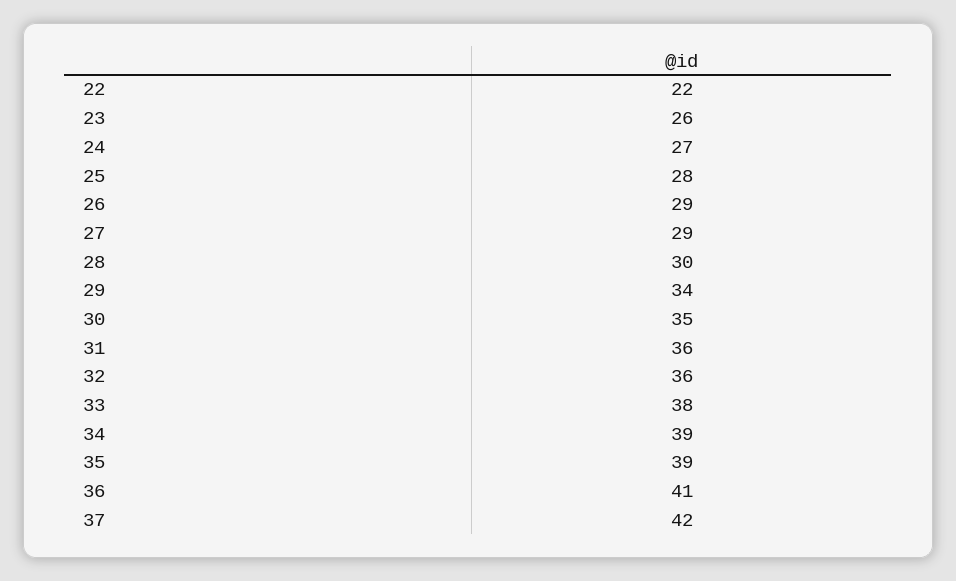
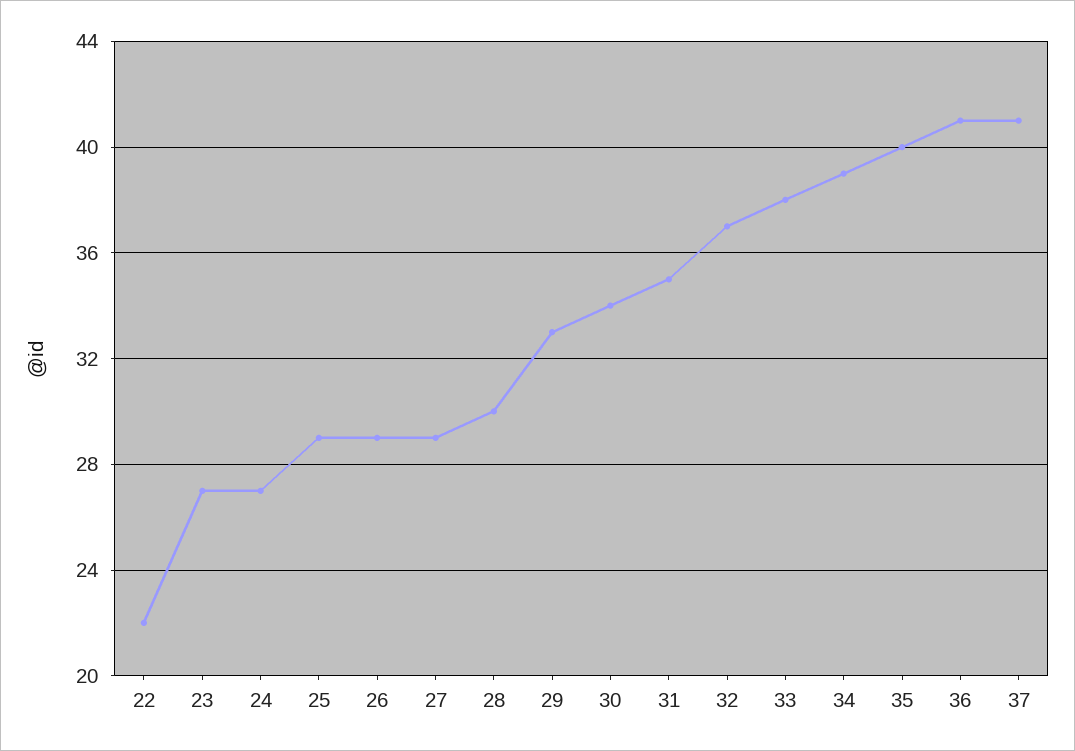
23: 26 -> 27
25: 28 -> 29
29: 34 -> 33
30: 35 -> 34
31: 36 -> 35
32: 36 -> 37
35: 39 -> 40
37: 42 -> 41

